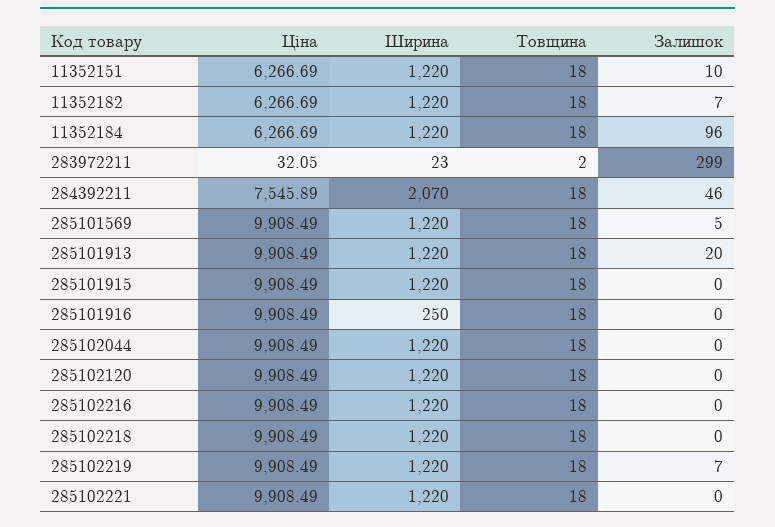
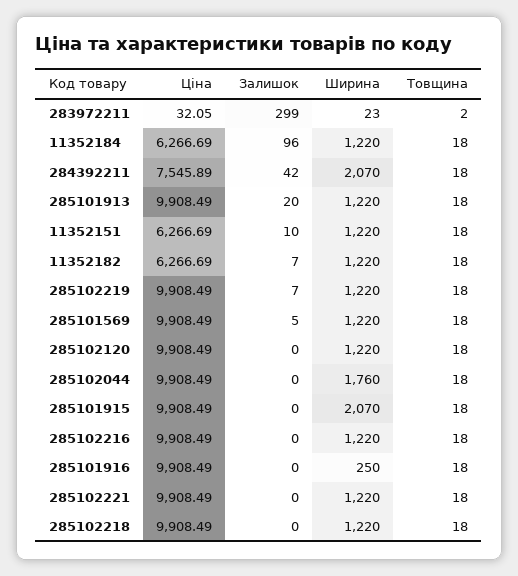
Залишок, 284392211: 46 -> 42
Ширина, 285101915: 1220 -> 2070
Ширина, 285102044: 1220 -> 1760

